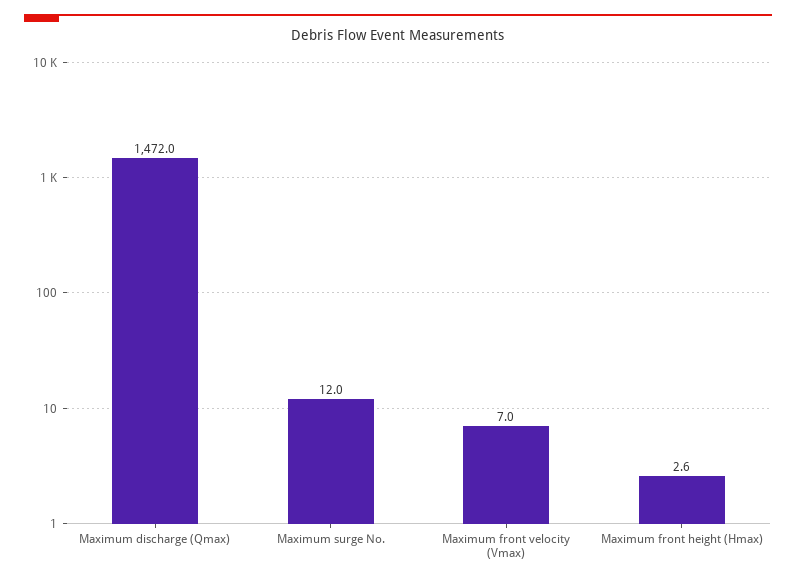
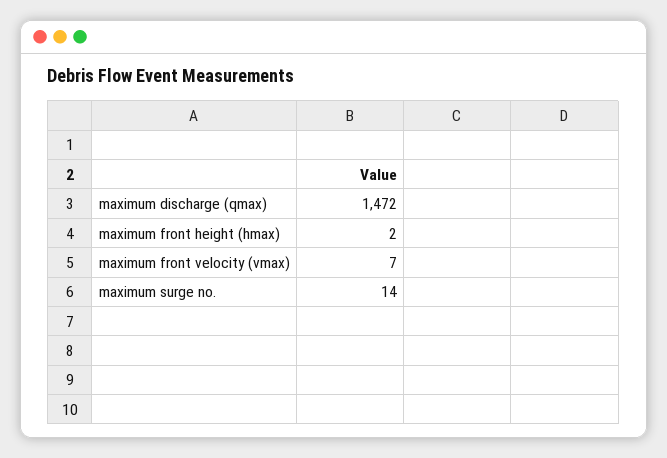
Maximum surge No.: 12 -> 14
Maximum front height (Hmax): 2.6 -> 2

